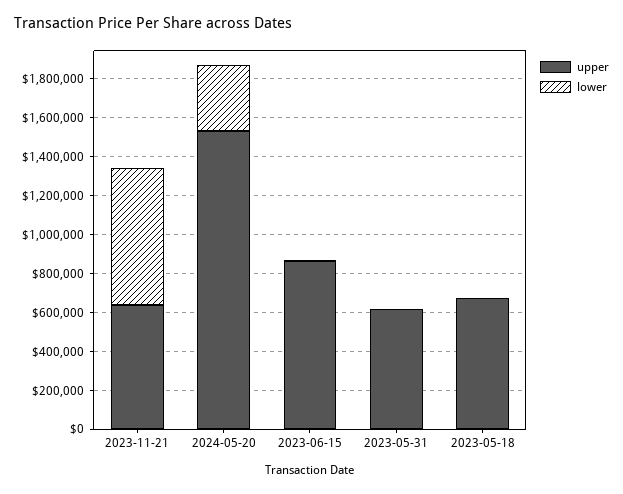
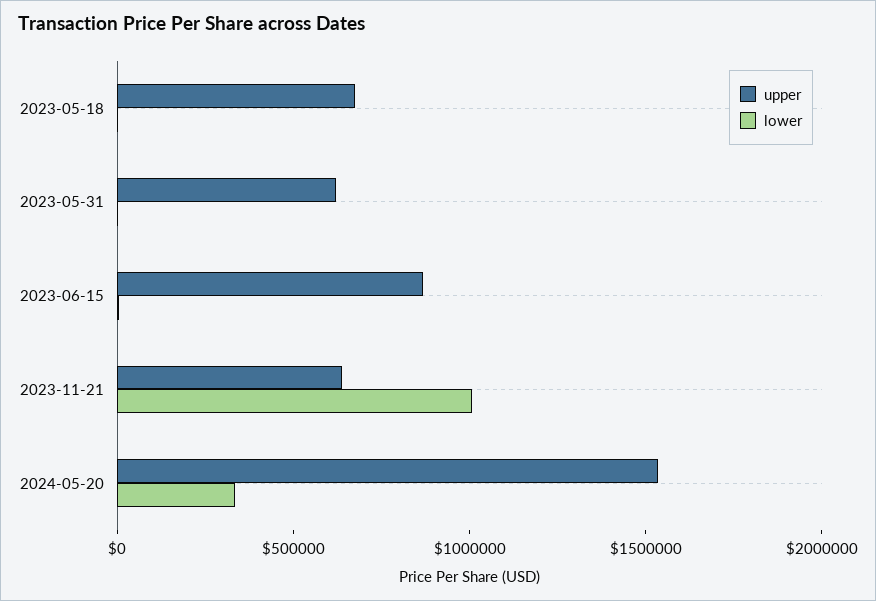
lower, 2023-11-21: 700000 -> 1000000

